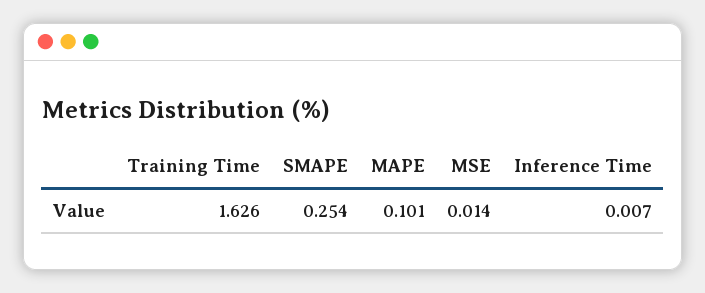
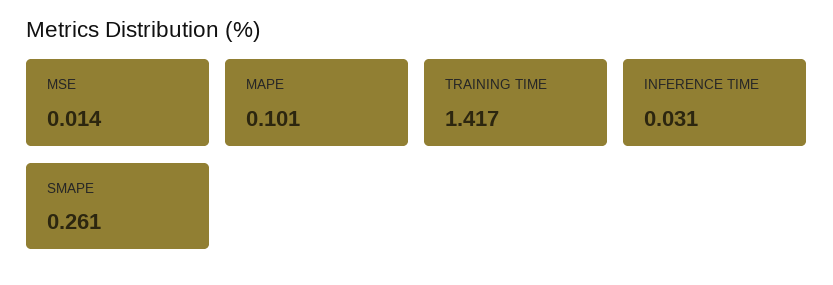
Training Time: 1.626 -> 1.417
SMAPE: 0.254 -> 0.261
Inference Time: 0.007 -> 0.031

